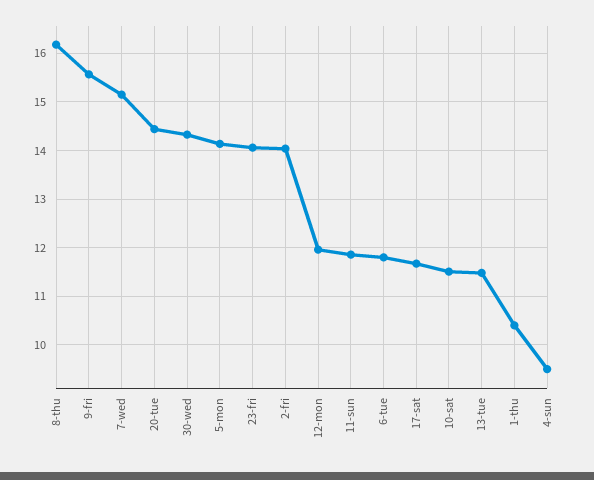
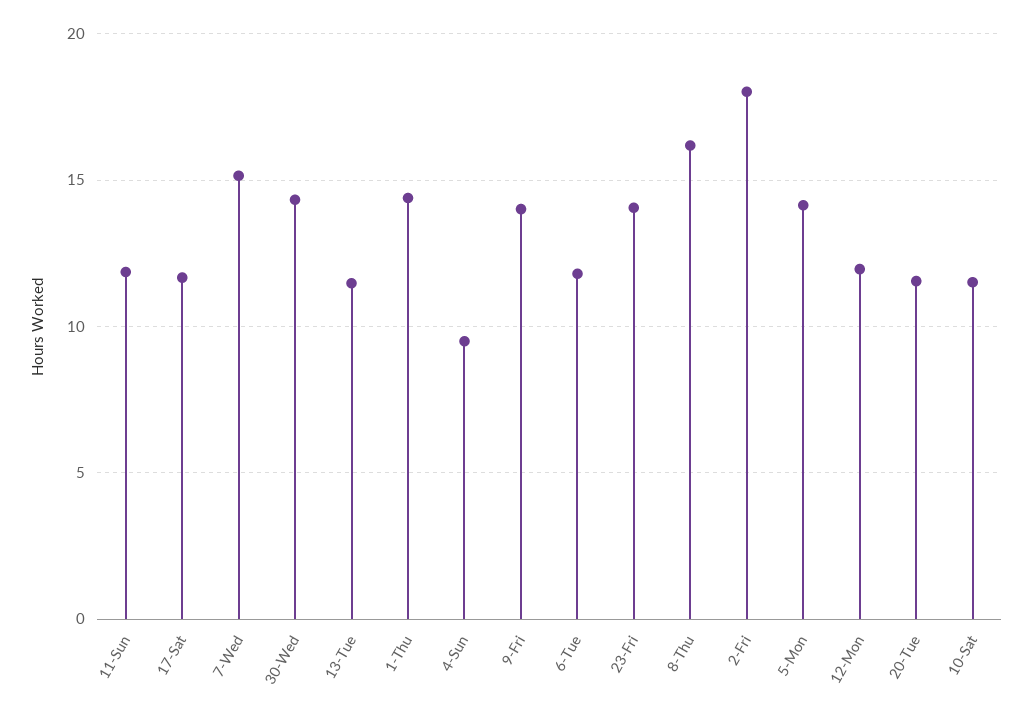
9-fri: 15.6 -> 14
20-tue: 14.4 -> 11.5
2-fri: 14 -> 18
1-thu: 10.4 -> 14.5

